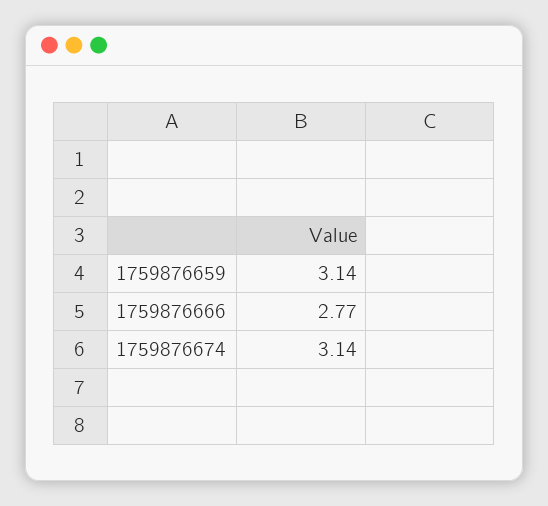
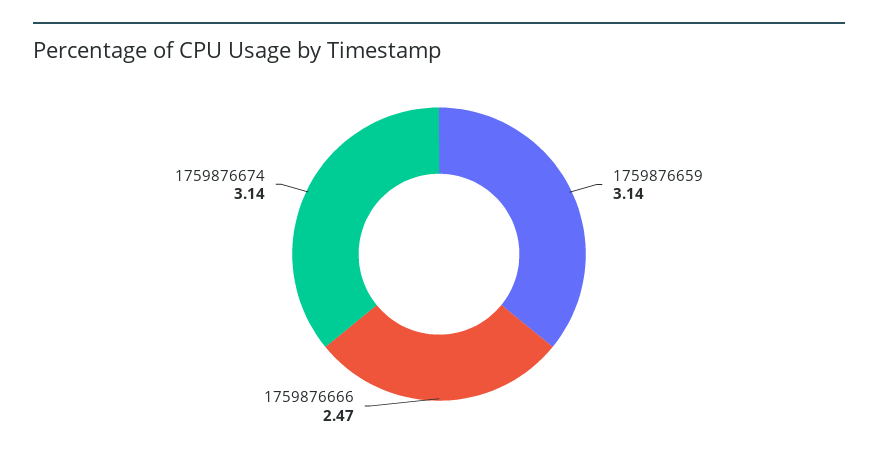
1759876666: 2.77 -> 2.47

